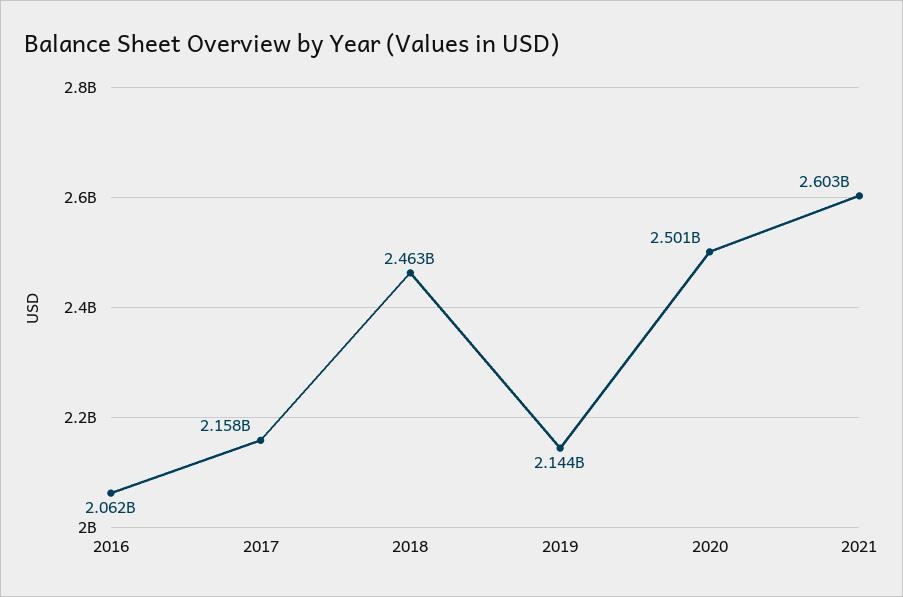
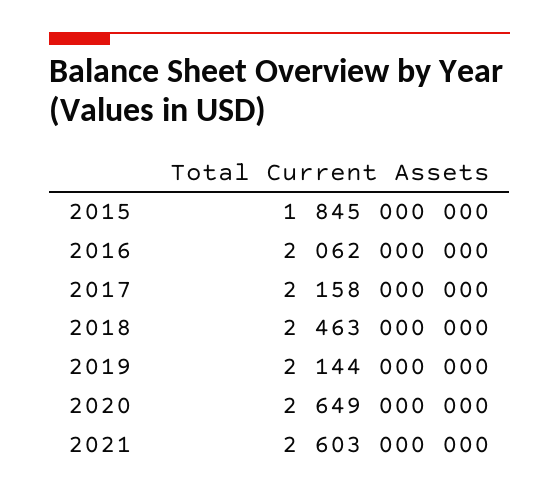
2020: 2501000000 -> 2649000000
2015: none -> 1845000000

